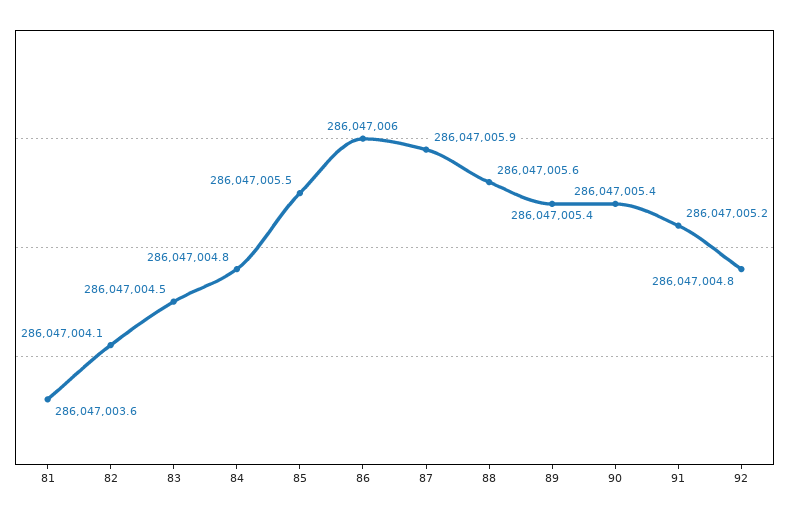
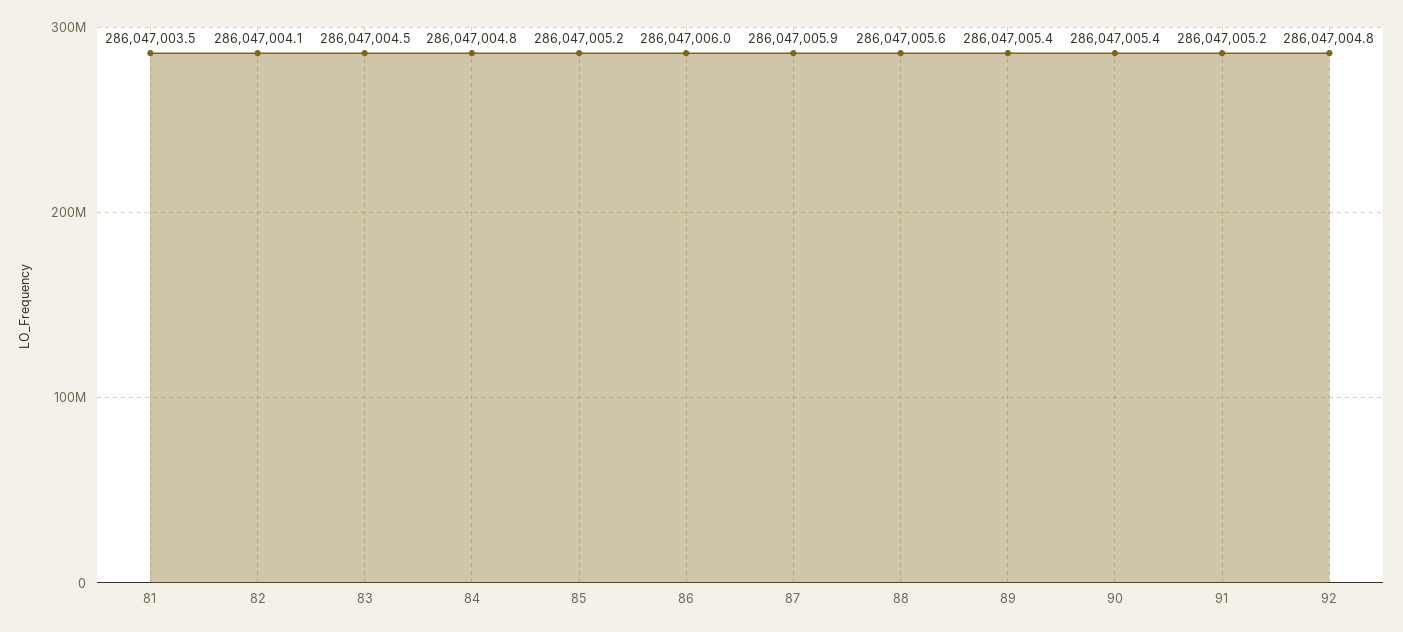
81: 286047003.6 -> 286047003.5
85: 286047005.5 -> 286047005.2

